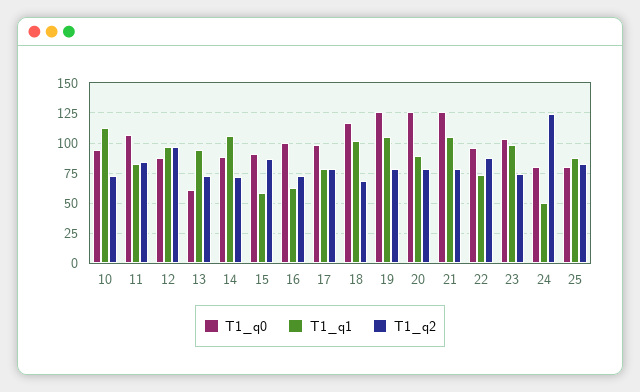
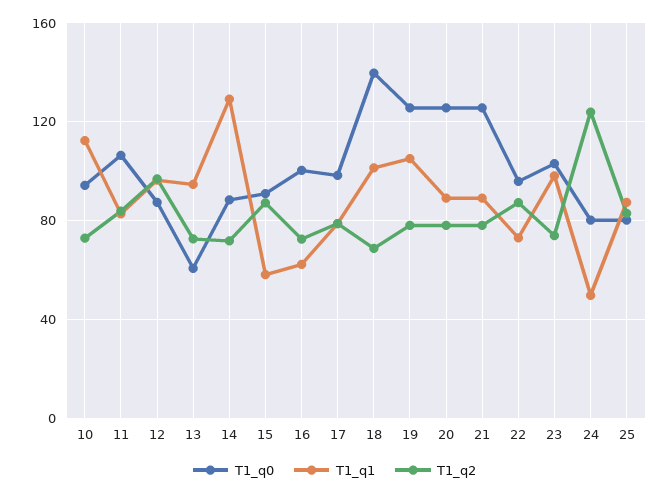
T1_q1, 14: 105 -> 130
T1_q0, 18: 115 -> 140
T1_q1, 21: 105 -> 90

